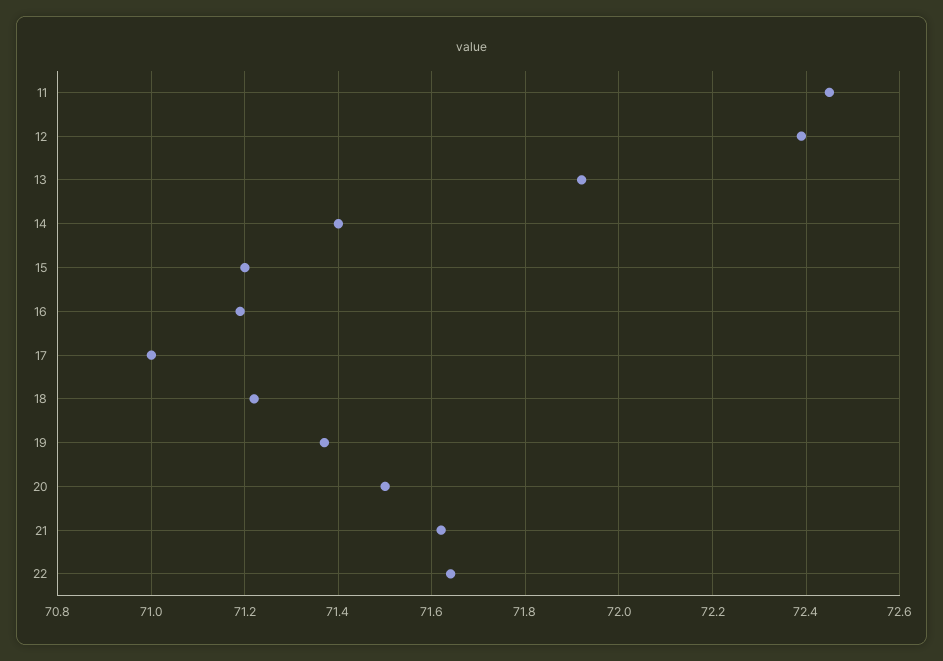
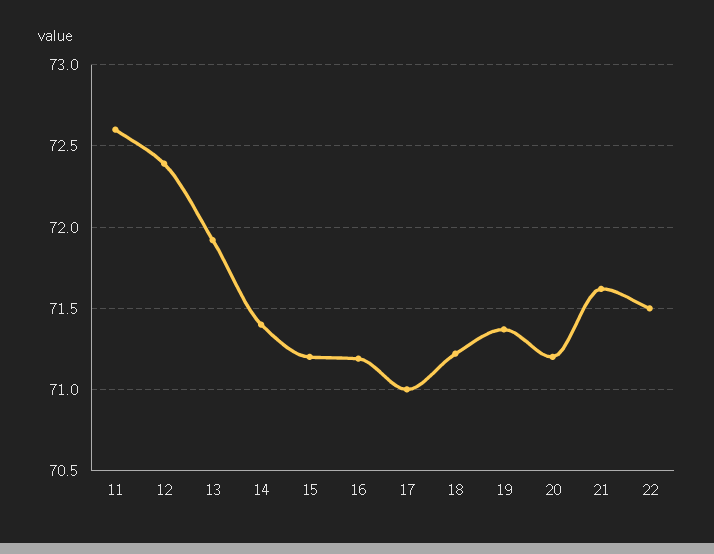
11: 72.45 -> 72.6
20: 71.5 -> 71.2
22: 71.65 -> 71.5

